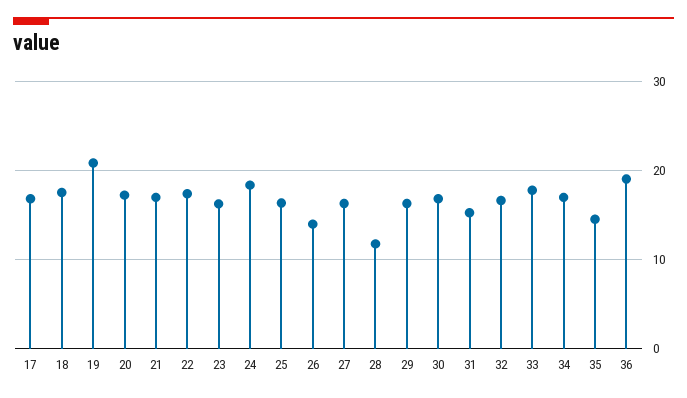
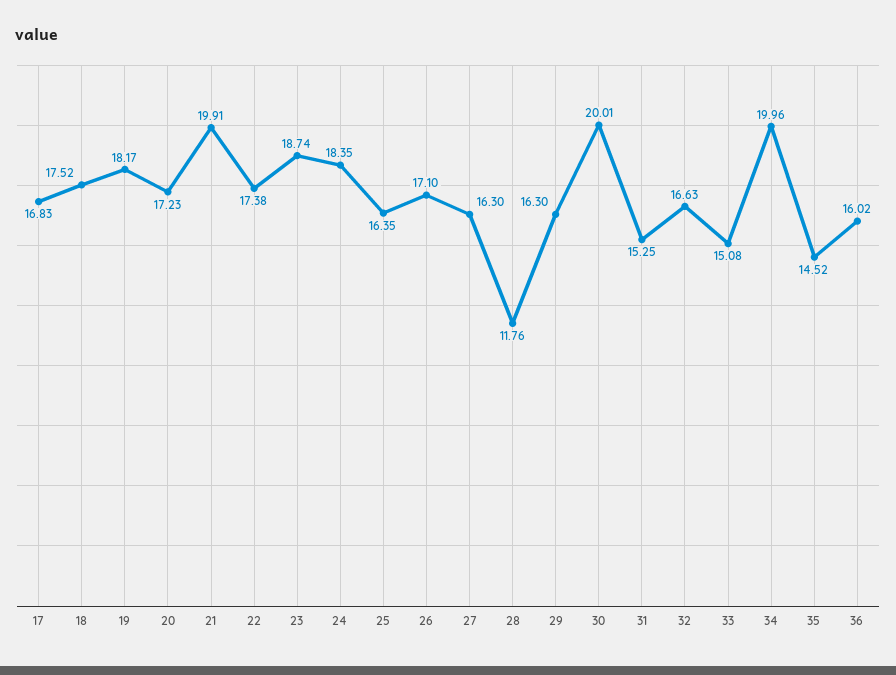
19: 21 -> 18.17
21: 17 -> 19.91
23: 16 -> 18.74
26: 14 -> 17.1
30: 17 -> 20.01
33: 18 -> 15.08
34: 17 -> 19.96
36: 19 -> 16.02

